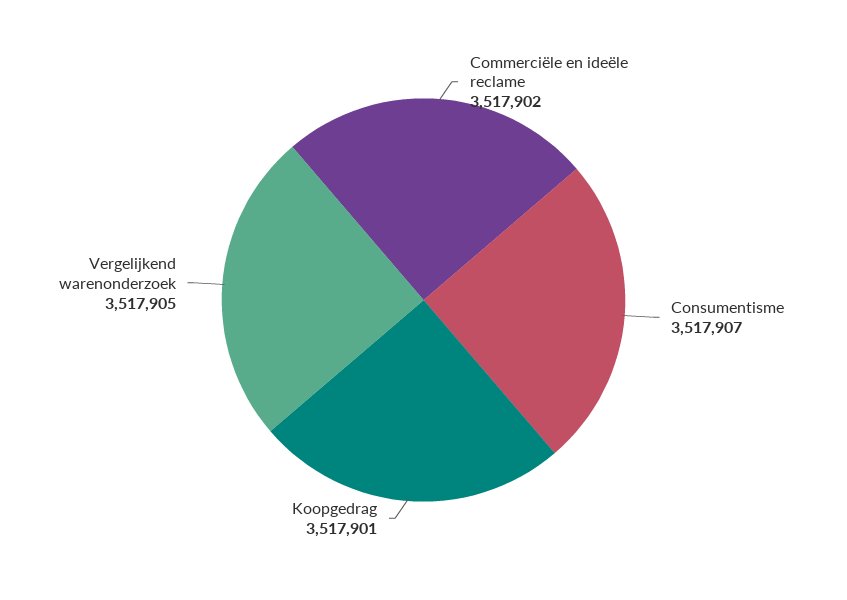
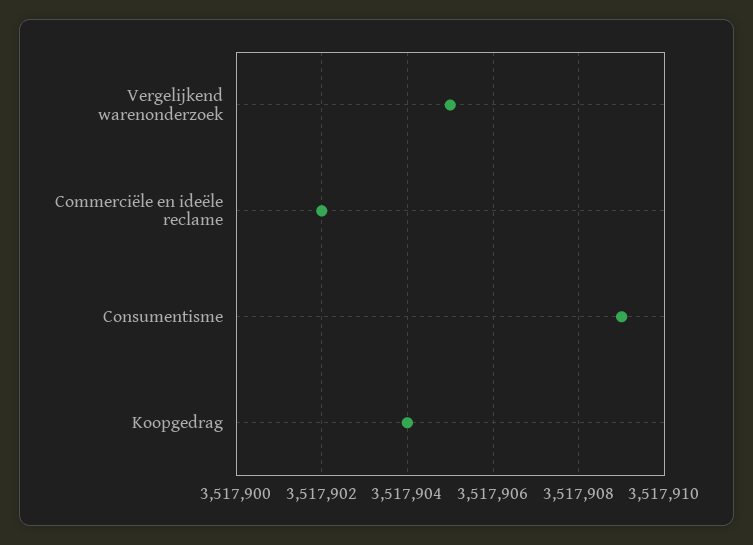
Consumentisme: 3517907 -> 3517909
Koopgedrag: 3517901 -> 3517904

